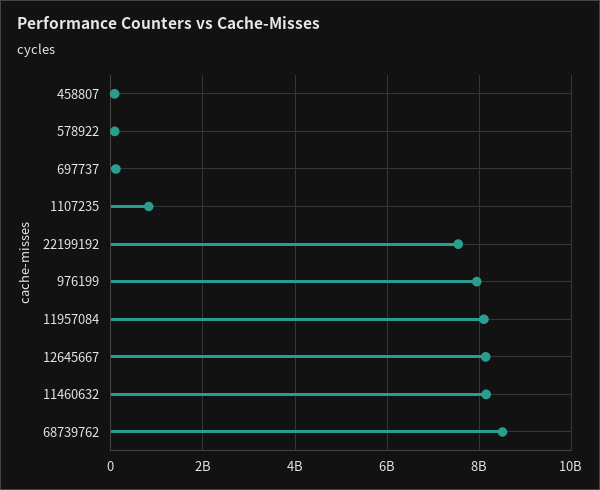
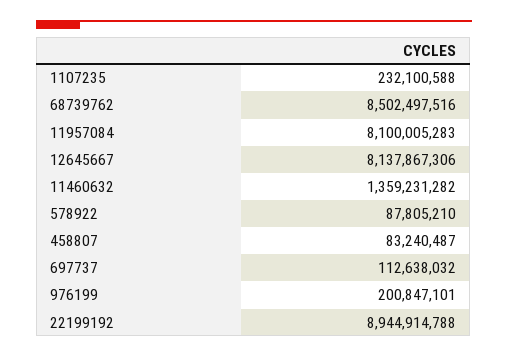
1107235: 800000000 -> 232100588
22199192: 7600000000 -> 8944914788
976199: 8000000000 -> 200847101
11460632: 8200000000 -> 1359231282

